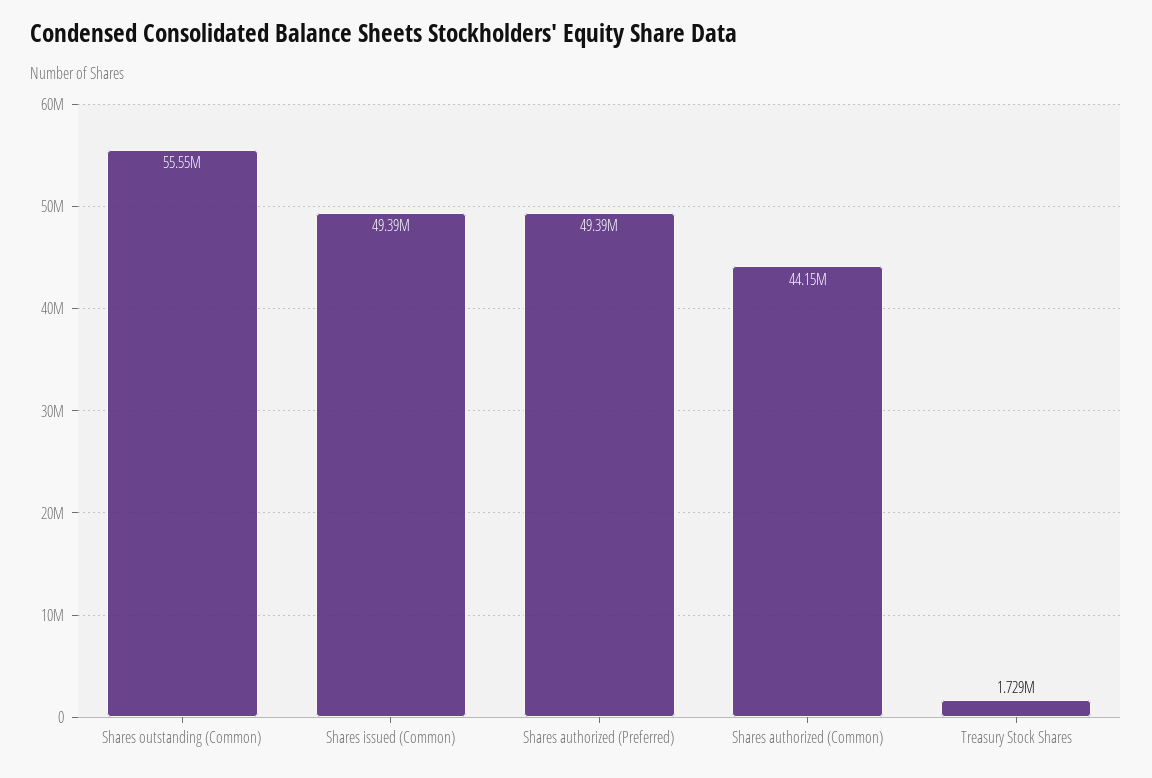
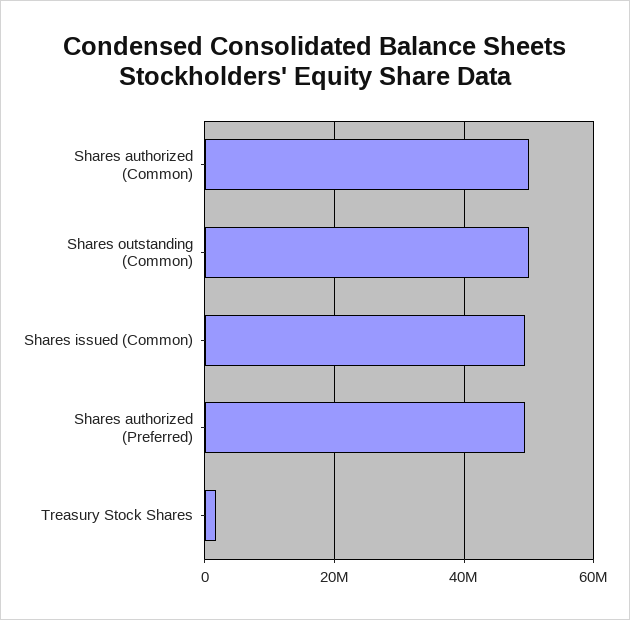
Shares outstanding (Common): 55550000 -> 50000000
Shares authorized (Common): 44150000 -> 50000000

